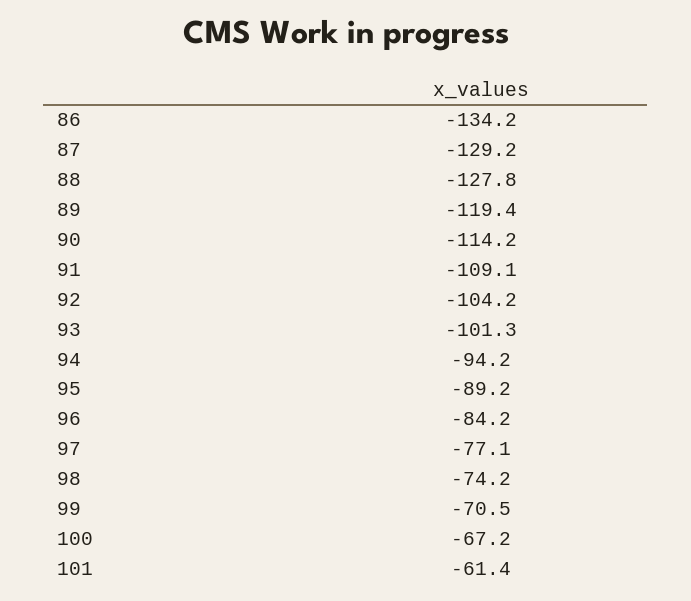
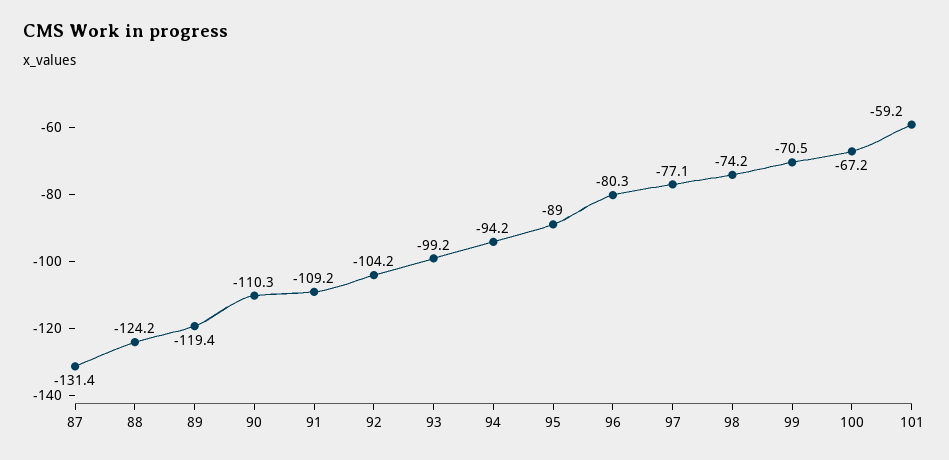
86: -134.2 -> none
87: -129.2 -> -131.4
88: -127.8 -> -124.2
90: -114.2 -> -110.3
91: -109.1 -> -109.2
93: -101.3 -> -99.2
95: -89.2 -> -89
96: -84.2 -> -80.3
101: -61.4 -> -59.2

